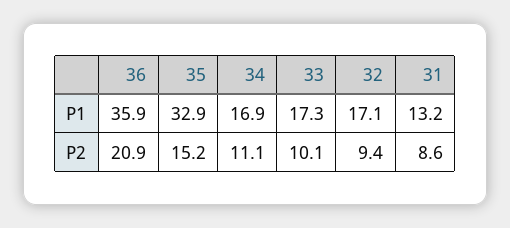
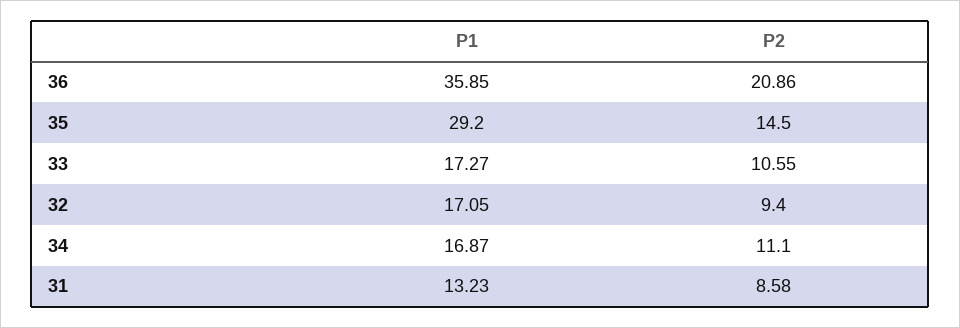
35, P1: 32.9 -> 29.2
35, P2: 15.2 -> 14.5
33, P2: 10.1 -> 10.55

